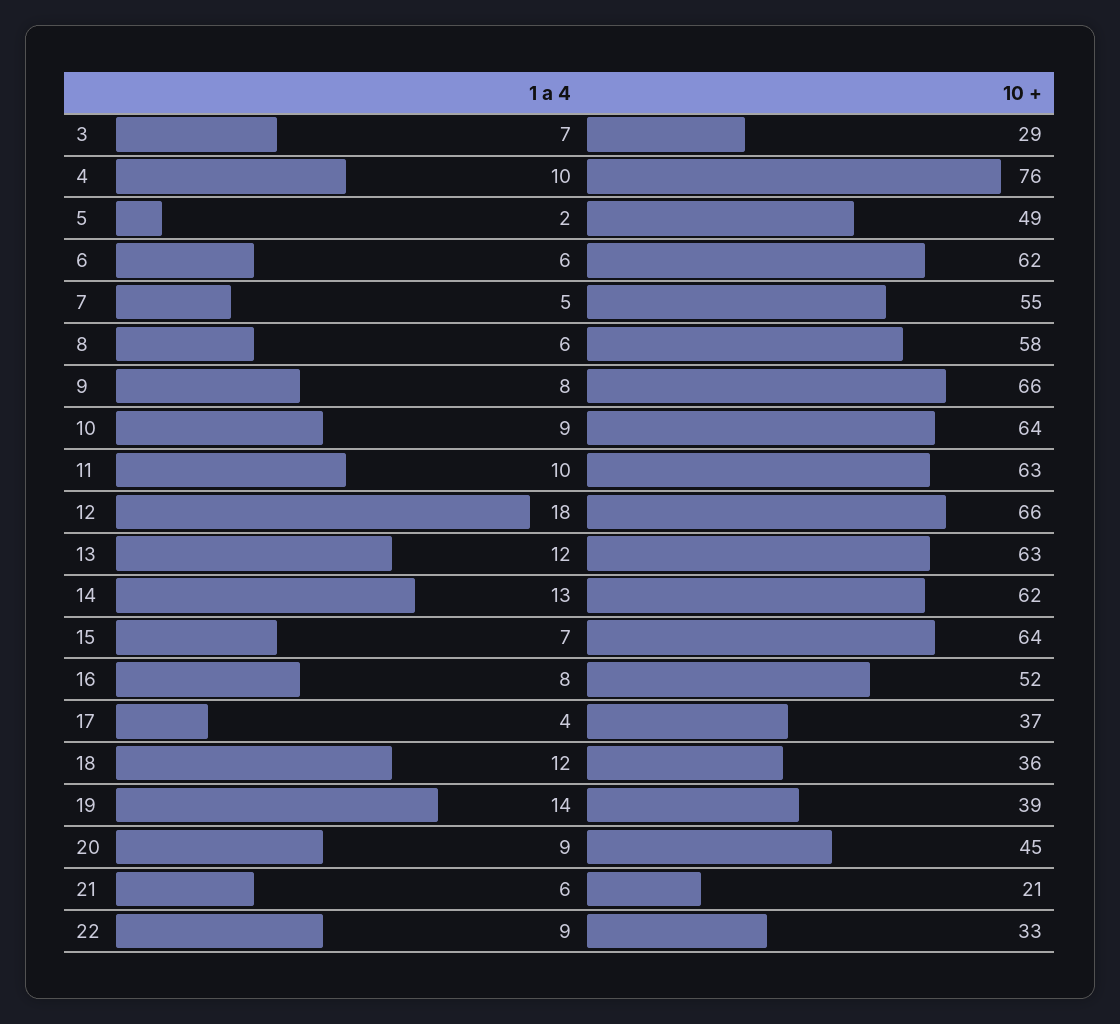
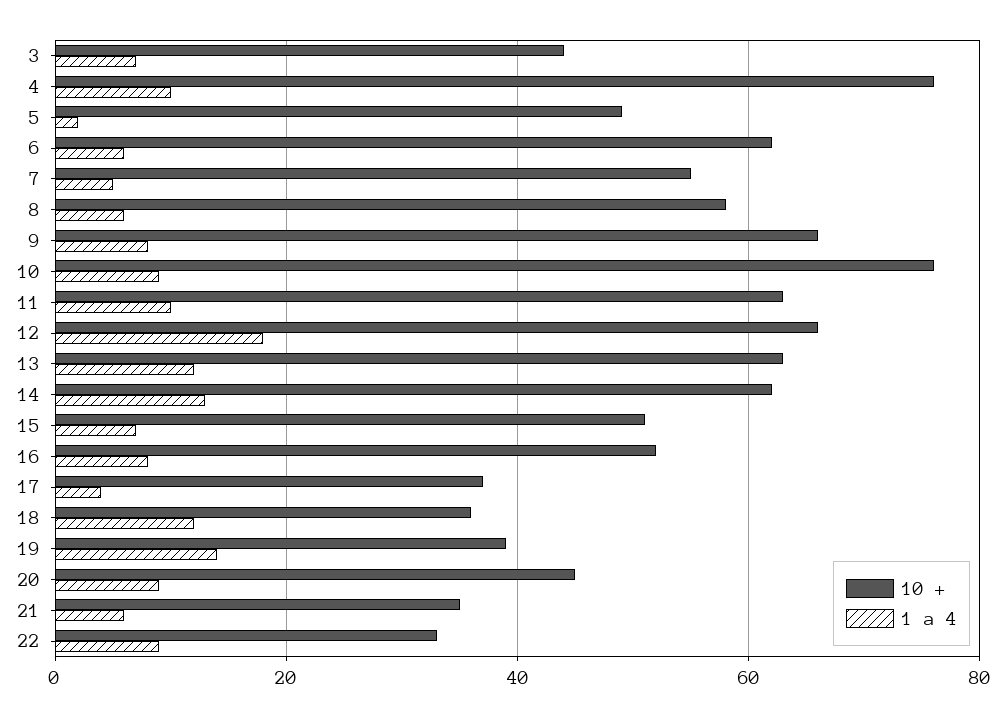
10 +, 3: 29 -> 45
10 +, 10: 64 -> 75
10 +, 15: 64 -> 50
10 +, 21: 21 -> 35

